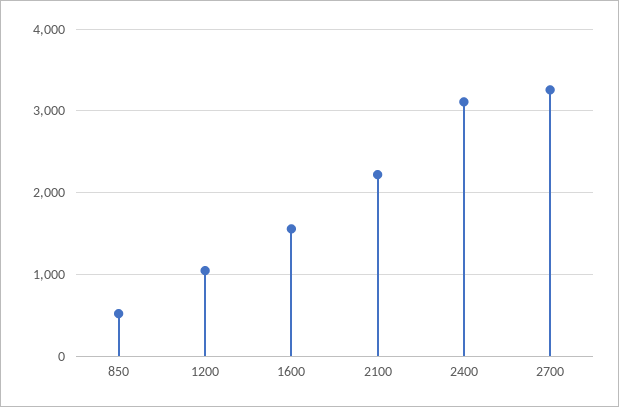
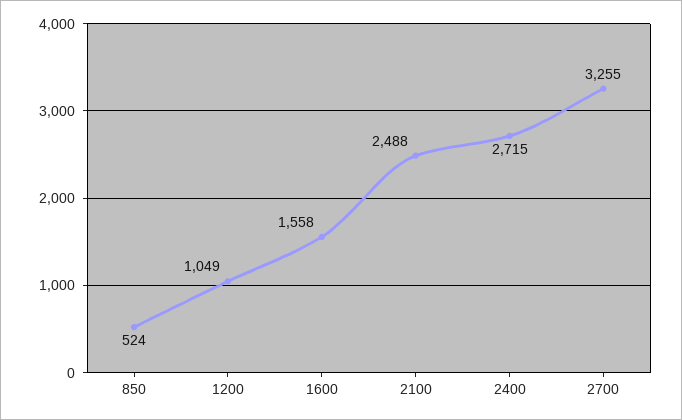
2100: 2200 -> 2488
2400: 3100 -> 2715

